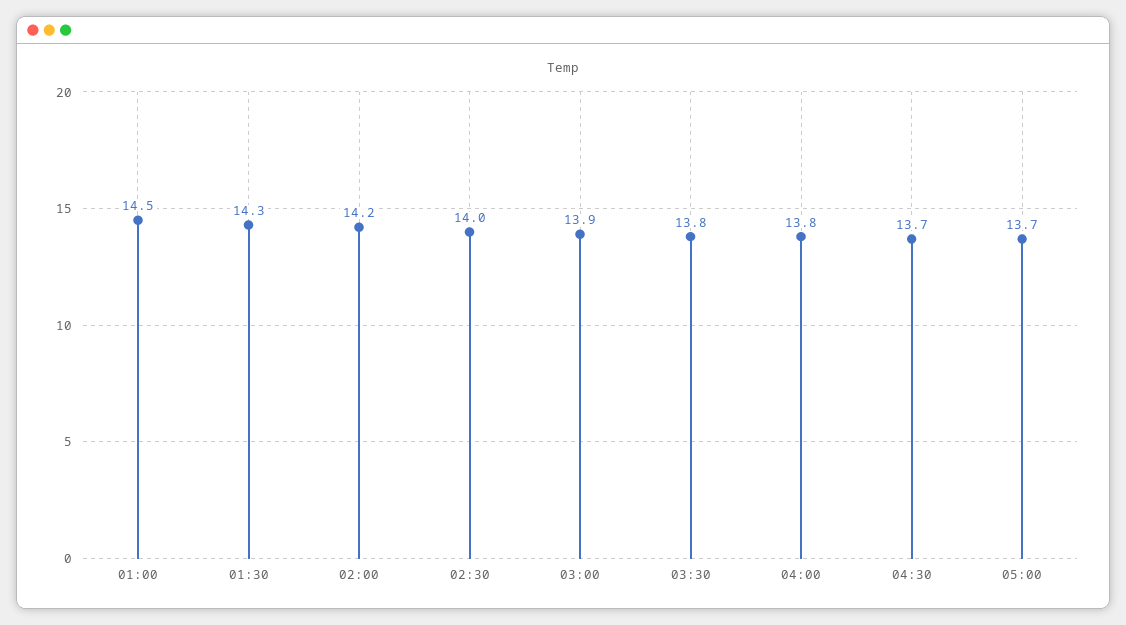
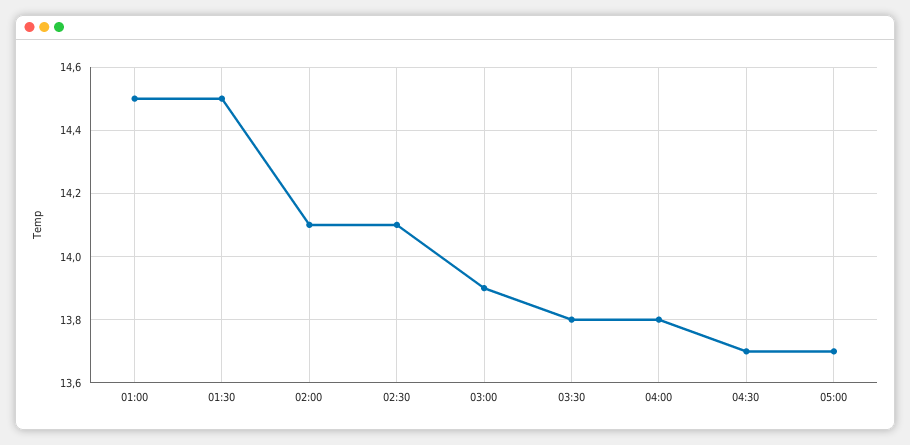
01:30: 14.3 -> 14.5
02:00: 14.2 -> 14.1
02:30: 14 -> 14.1

